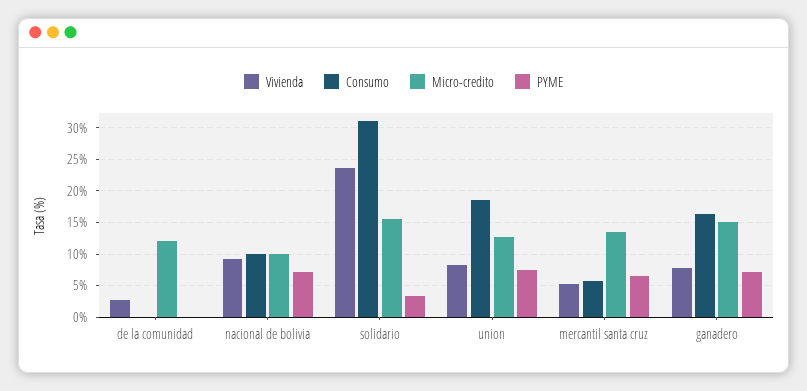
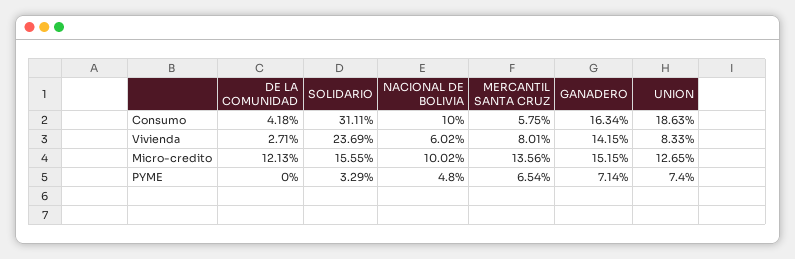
Consumo, de la comunidad: 0 -> 4.18
Vivienda, nacional de bolivia: 9 -> 6.02
PYME, nacional de bolivia: 7 -> 4.8
Vivienda, mercantil santa cruz: 5 -> 8.01
Vivienda, ganadero: 8 -> 14.15

